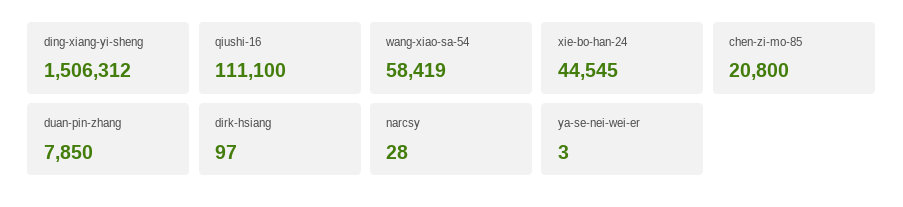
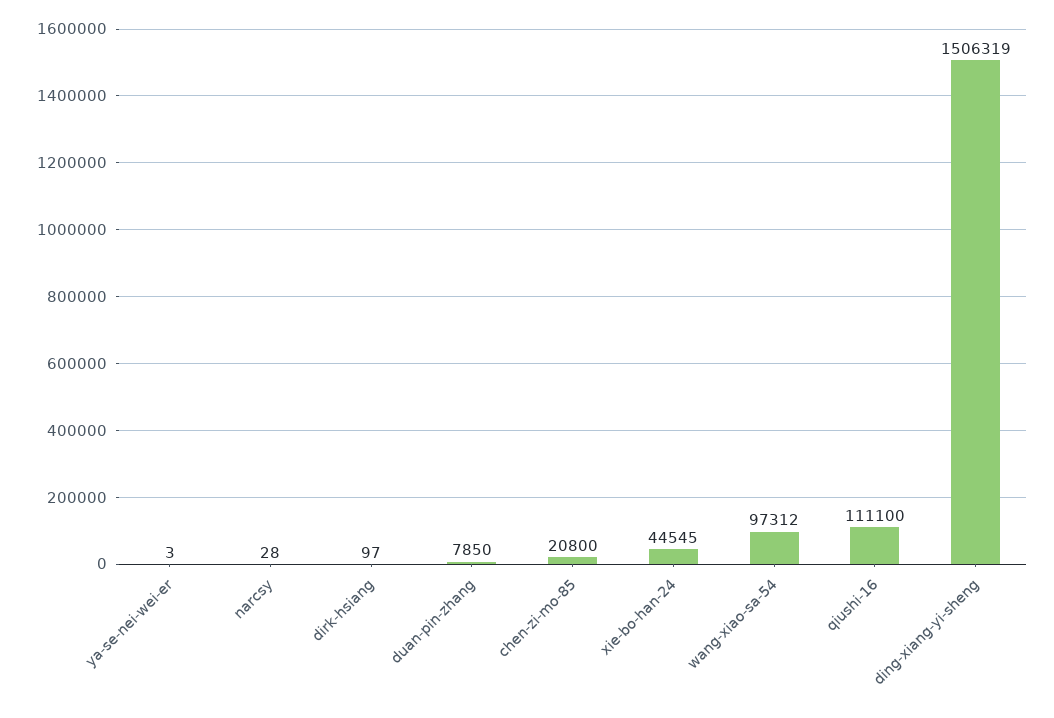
ding-xiang-yi-sheng: 1506312 -> 1506319
wang-xiao-sa-54: 58419 -> 97312

